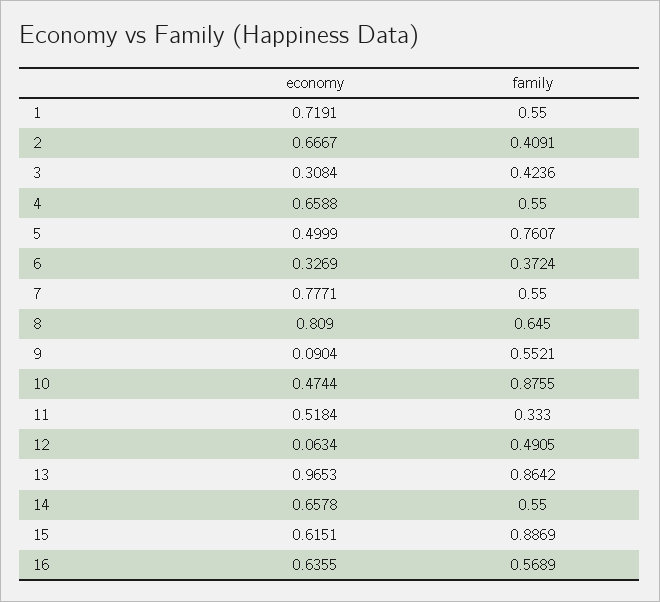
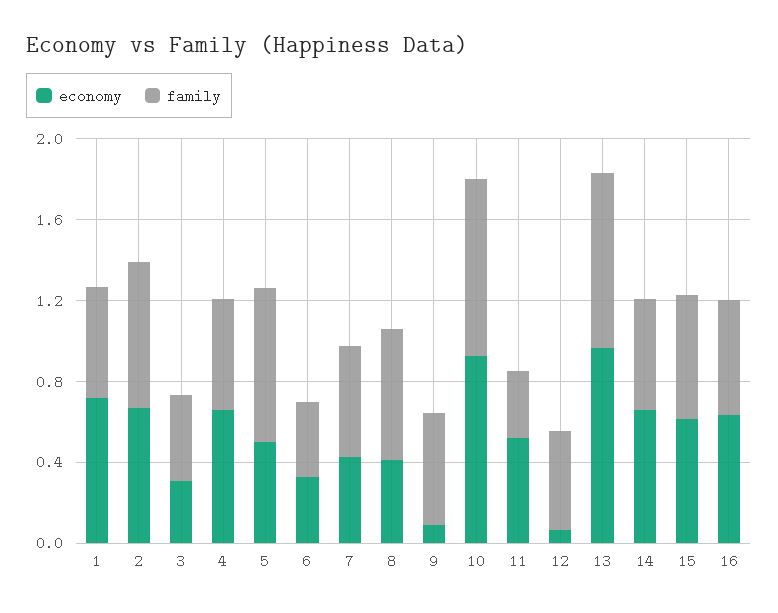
family, 2: 0.4091 -> 0.7
economy, 7: 0.7771 -> 0.4
economy, 8: 0.809 -> 0.4
economy, 10: 0.4744 -> 0.9
family, 15: 0.8869 -> 0.6

